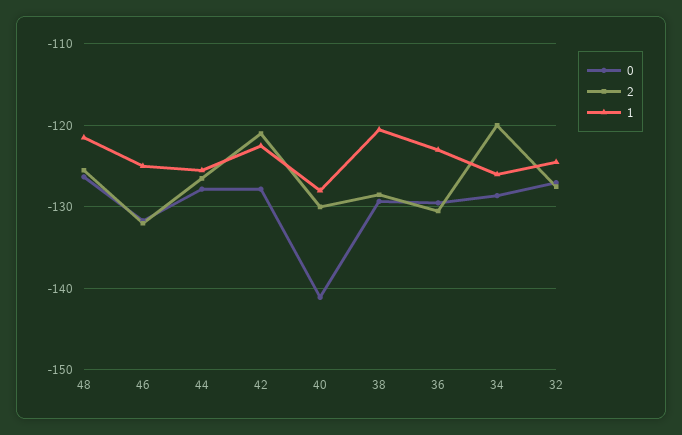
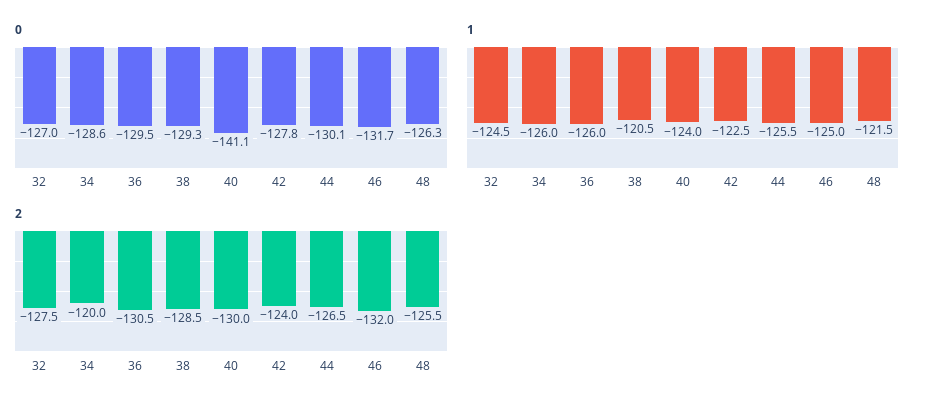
0, 44: -128 -> -130.1
2, 42: -121 -> -124
1, 40: -128 -> -124
1, 36: -123 -> -126

